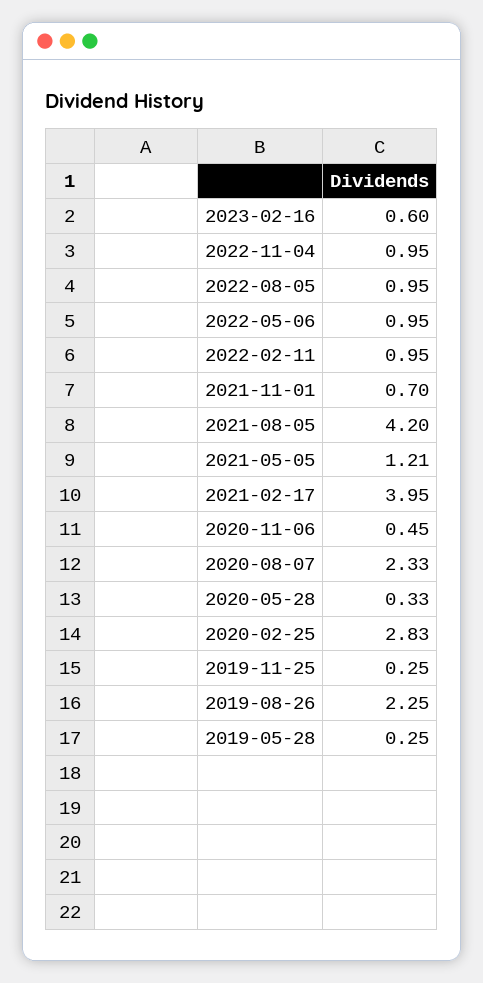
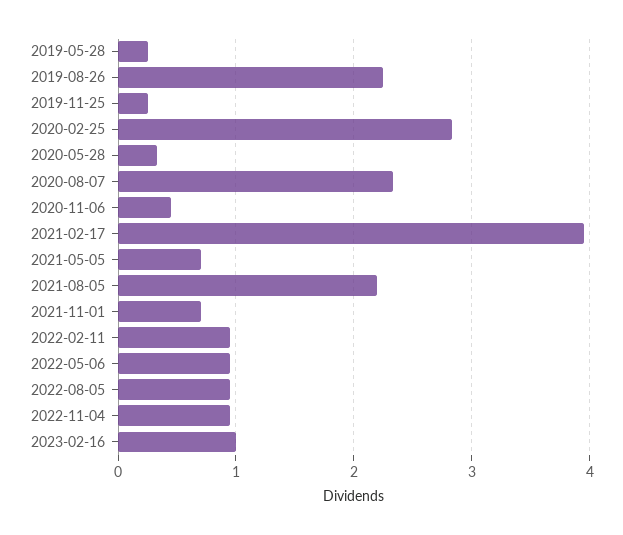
2023-02-16: 0.6 -> 1
2021-08-05: 4.2 -> 2.2
2021-05-05: 1.21 -> 0.7

